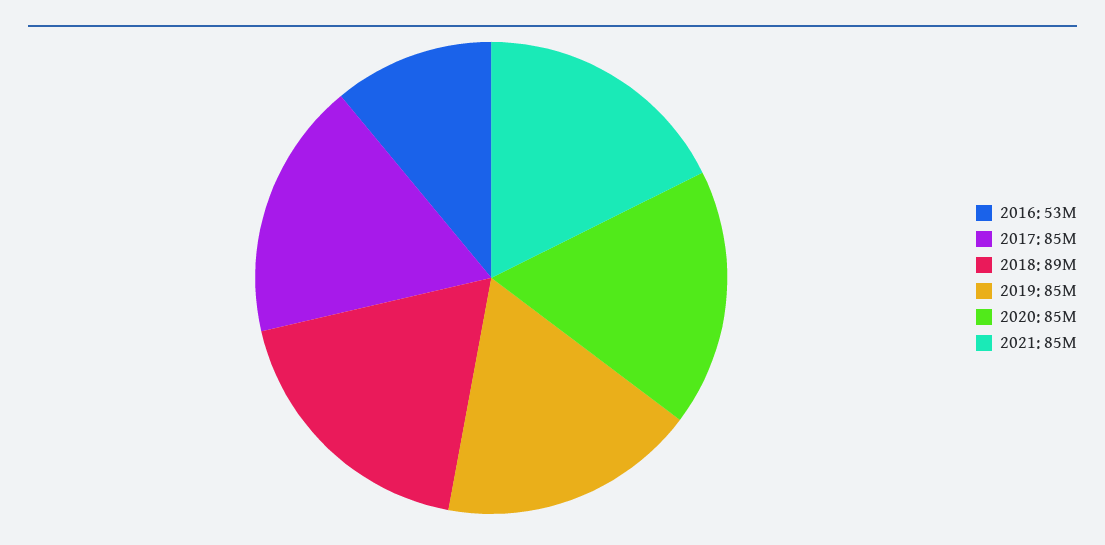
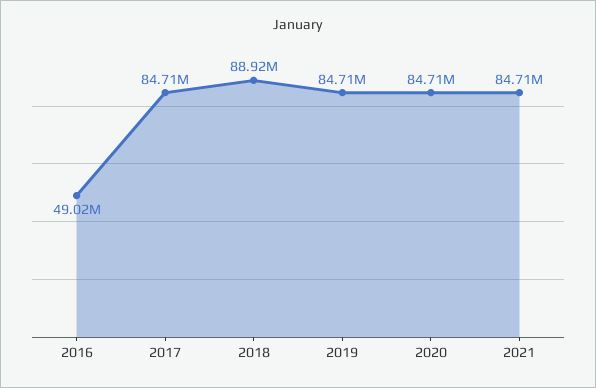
2016: 53000000 -> 49020000

